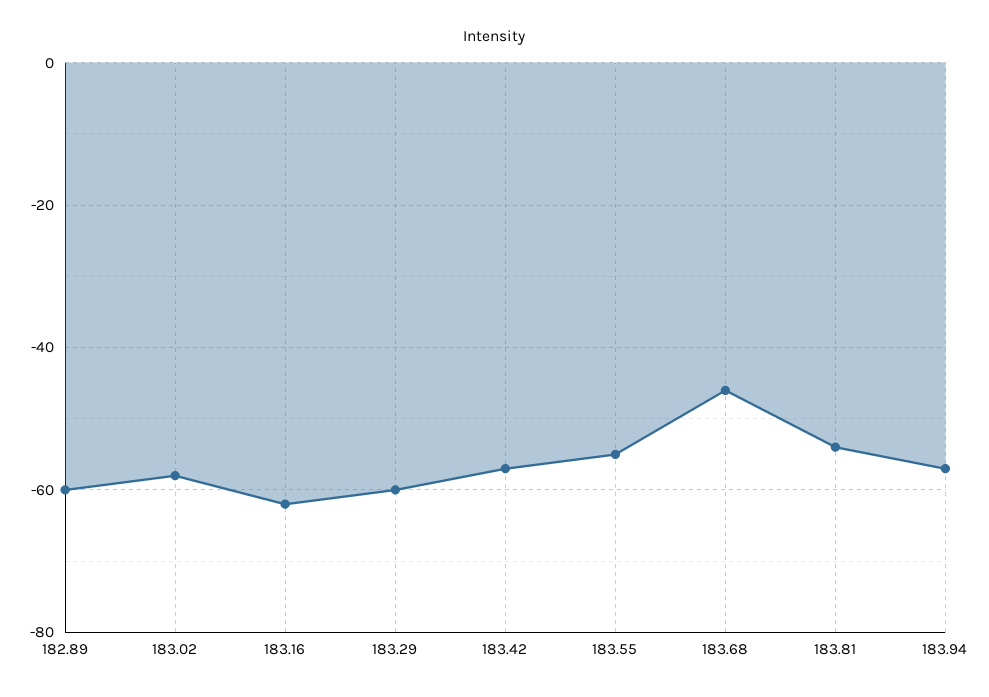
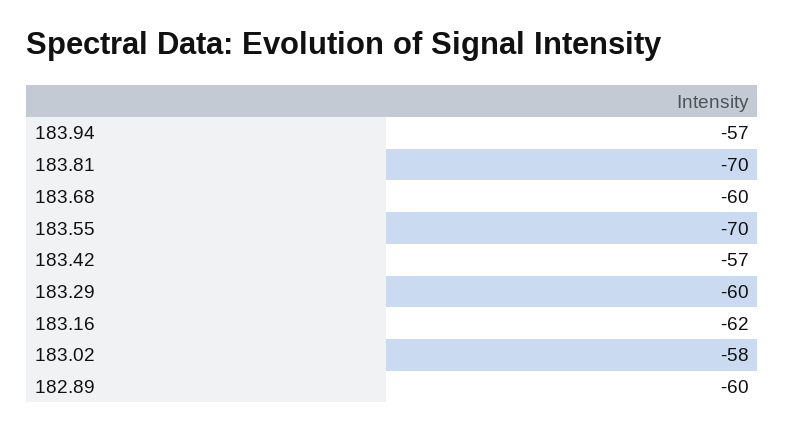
183.55: -55 -> -70
183.68: -45 -> -60
183.81: -55 -> -70

